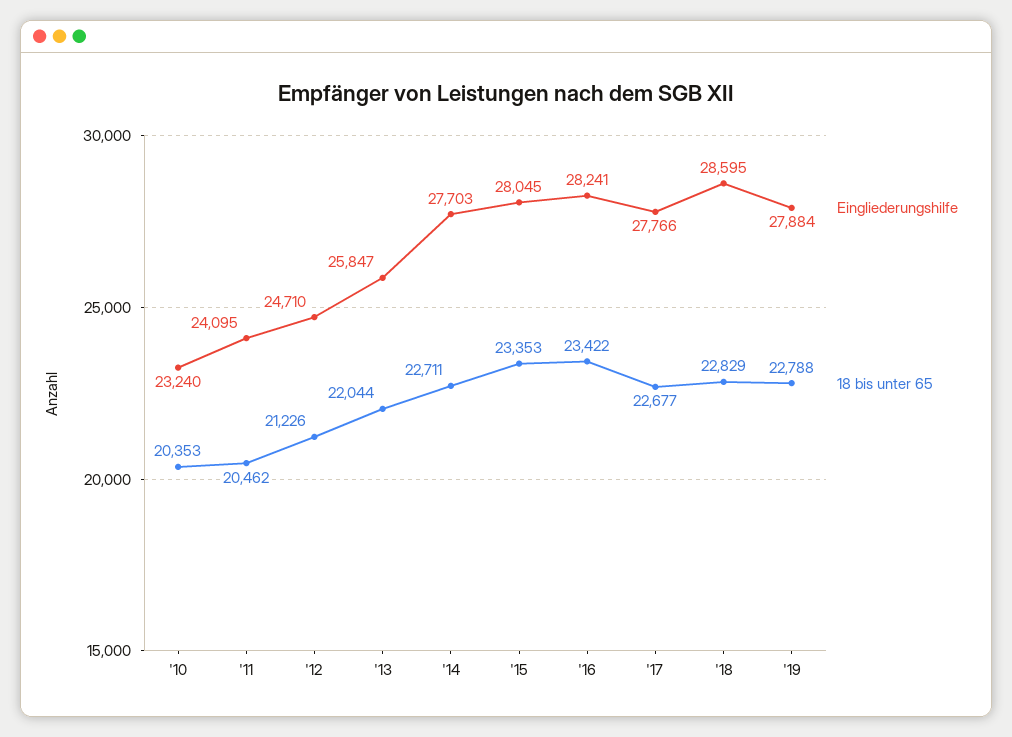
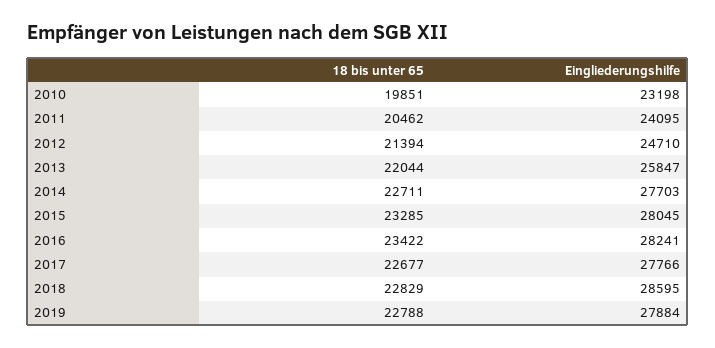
Eingliederungshilfe, '10: 23240 -> 23198
18 bis unter 65, '10: 20353 -> 19851
18 bis unter 65, '12: 21226 -> 21394
18 bis unter 65, '15: 23353 -> 23285

